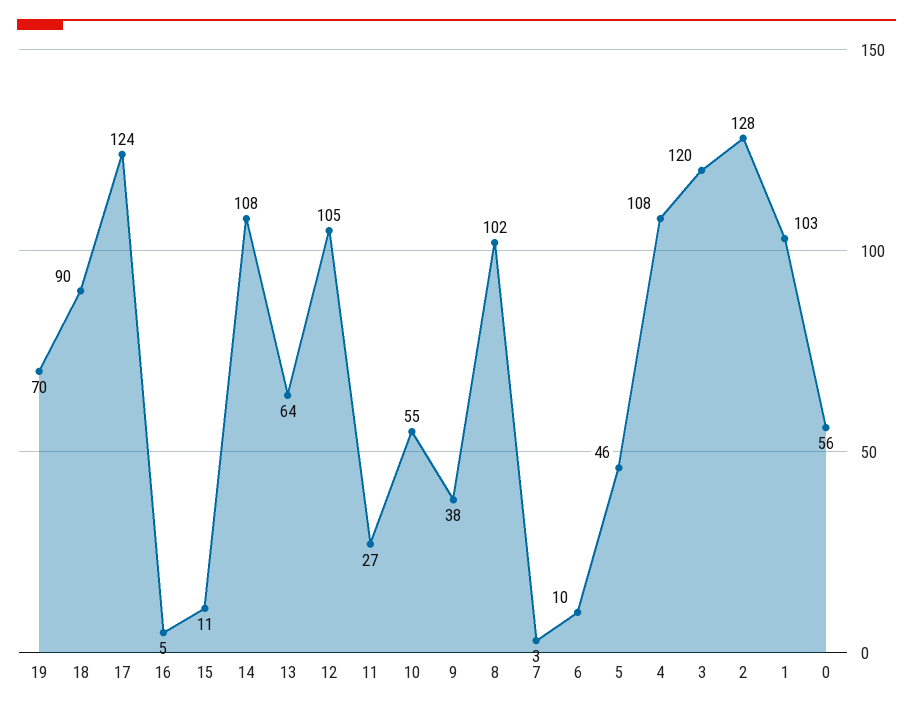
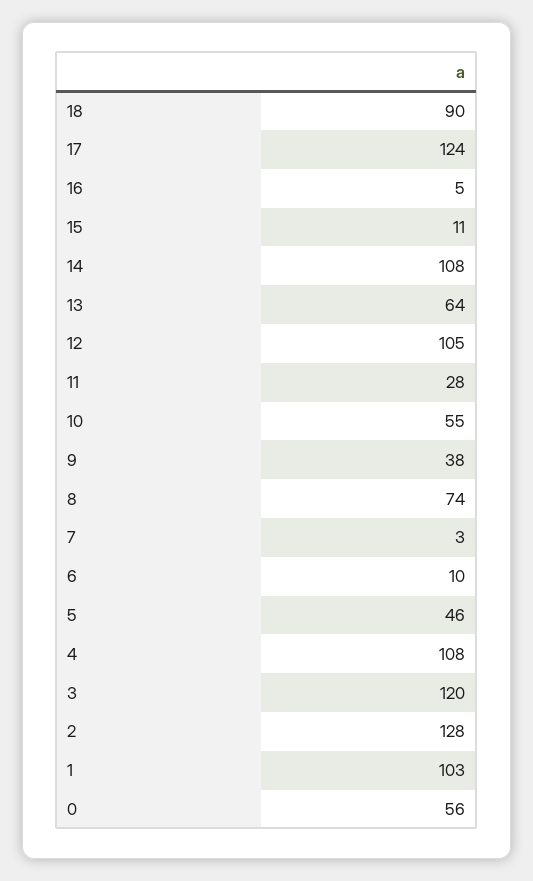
19: 70 -> none
11: 27 -> 28
8: 102 -> 74

